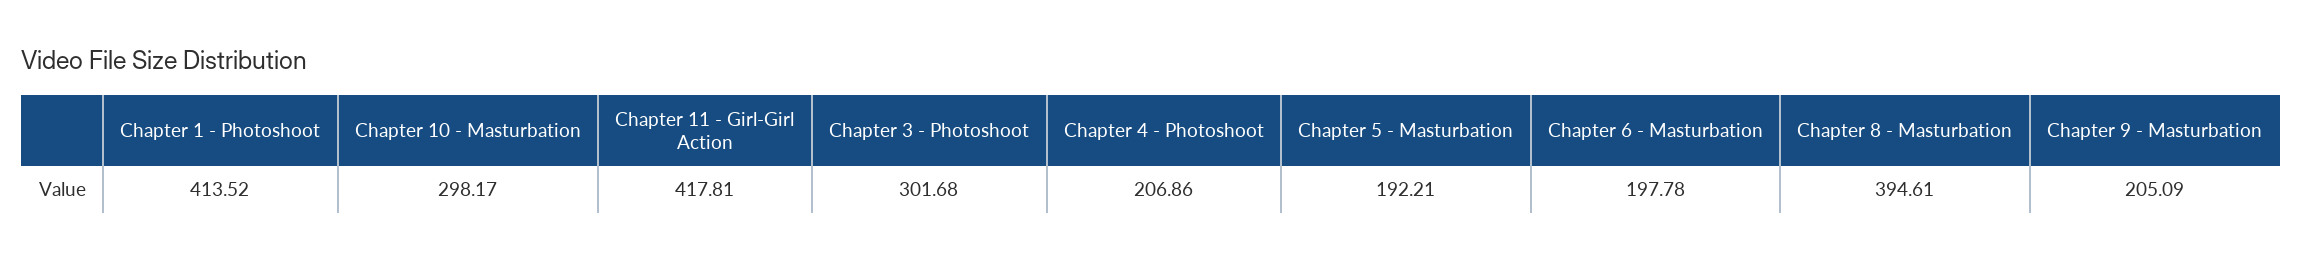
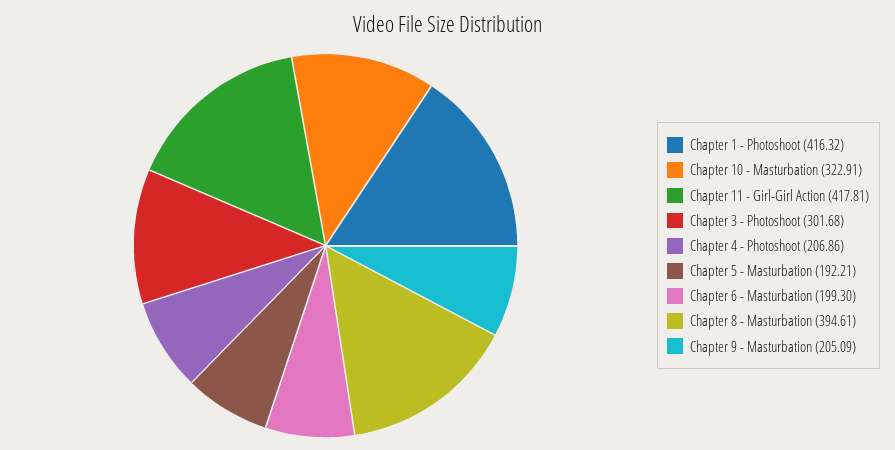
Chapter 1 - Photoshoot: 413.52 -> 416.32
Chapter 10 - Masturbation: 298.17 -> 322.91
Chapter 6 - Masturbation: 197.78 -> 199.3

